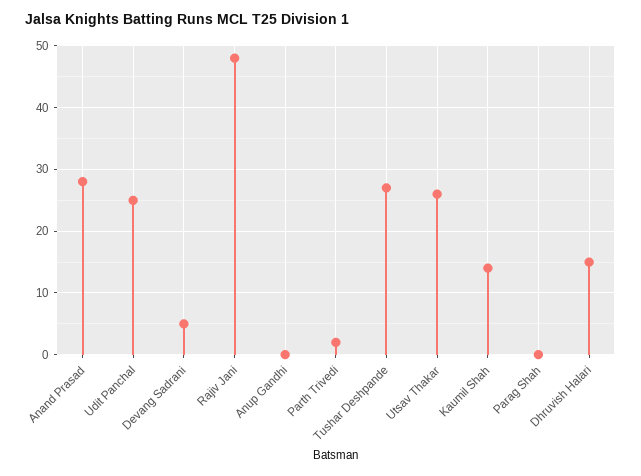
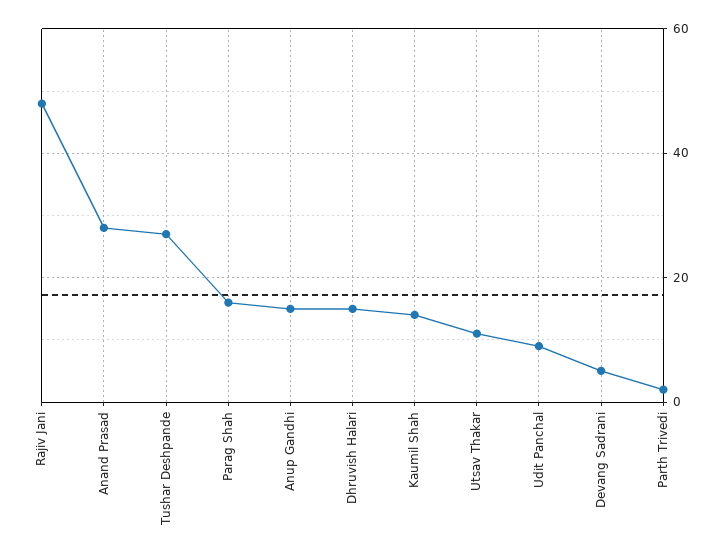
Udit Panchal: 25 -> 10
Anup Gandhi: 0 -> 15
Utsav Thakar: 26 -> 10
Parag Shah: 0 -> 15

